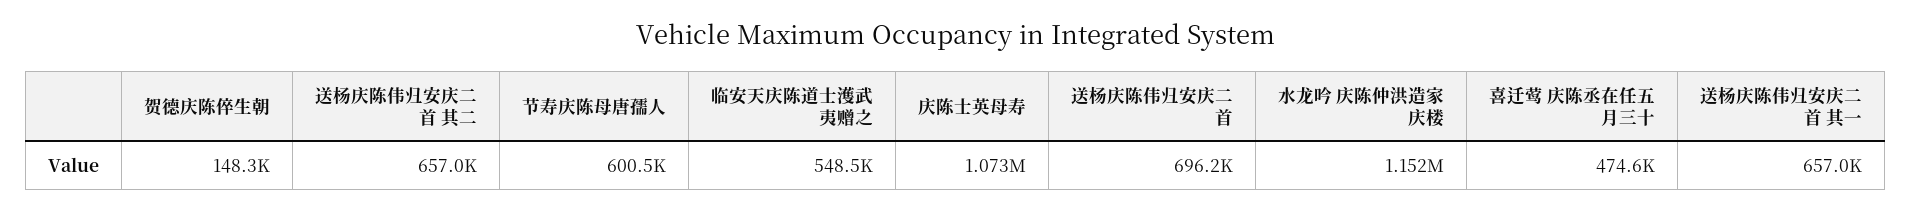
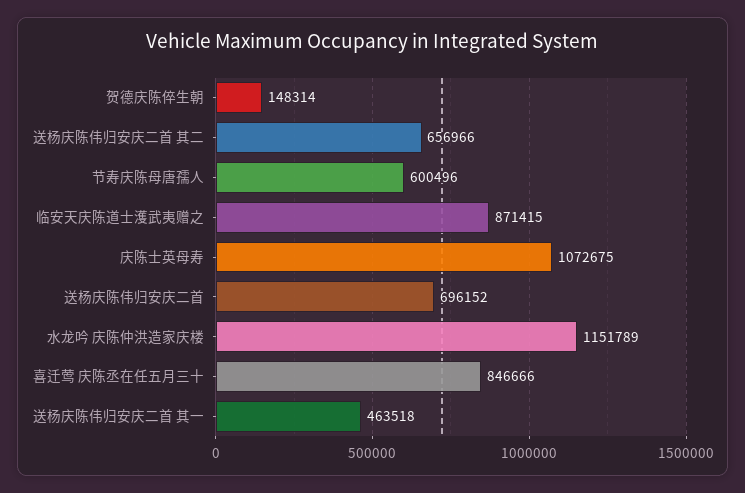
临安天庆陈道士濩武夷赠之: 548500 -> 871415
喜迁莺 庆陈丞在任五月三十: 474600 -> 846666
送杨庆陈伟归安庆二首 其一: 657000 -> 463518

